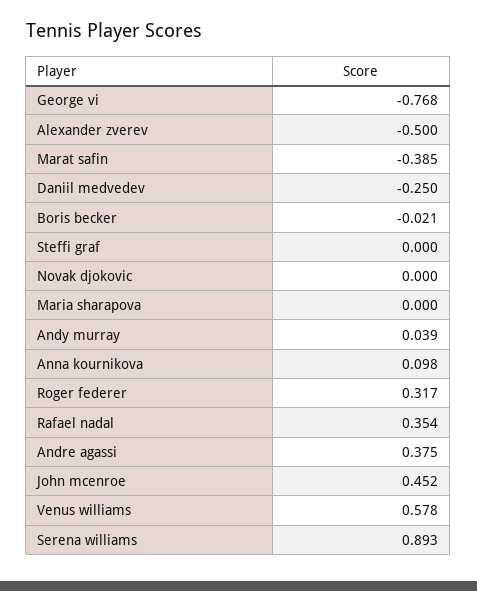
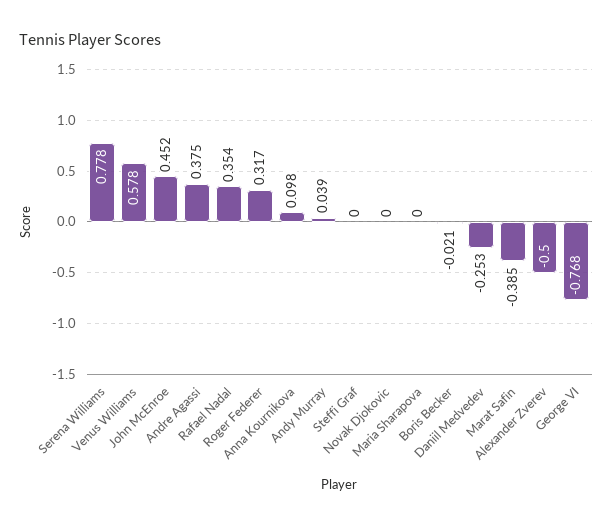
Daniil medvedev: -0.25 -> -0.253
Serena williams: 0.893 -> 0.778

